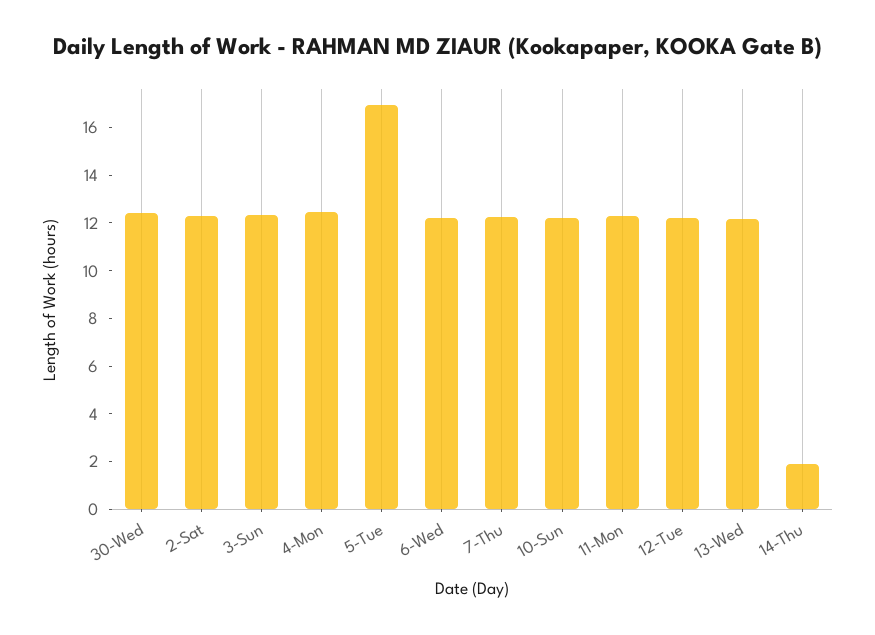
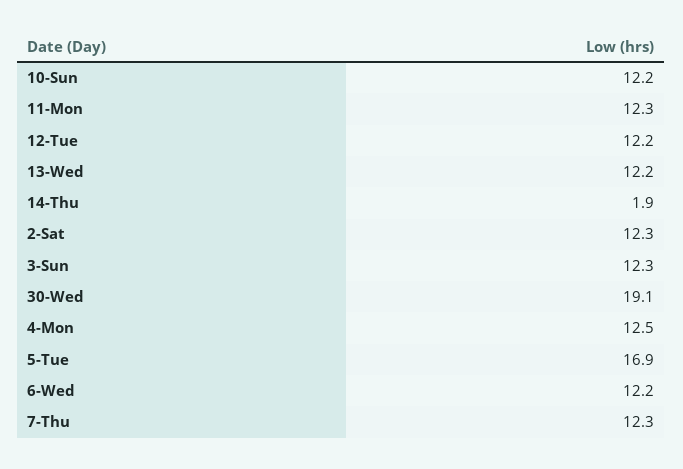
30-Wed: 12.5 -> 19.1

